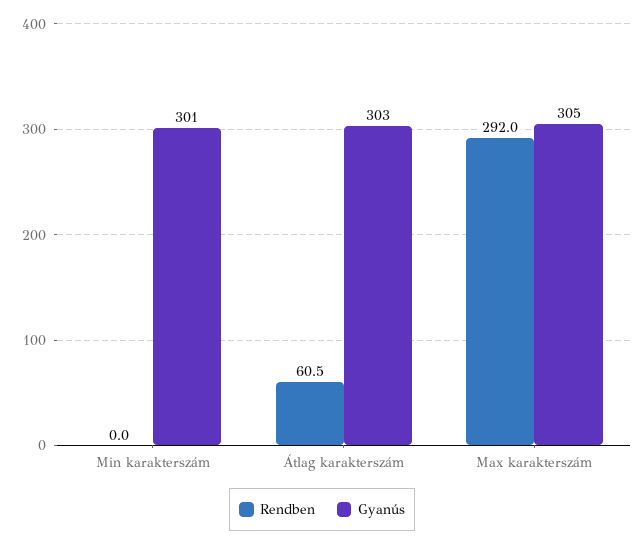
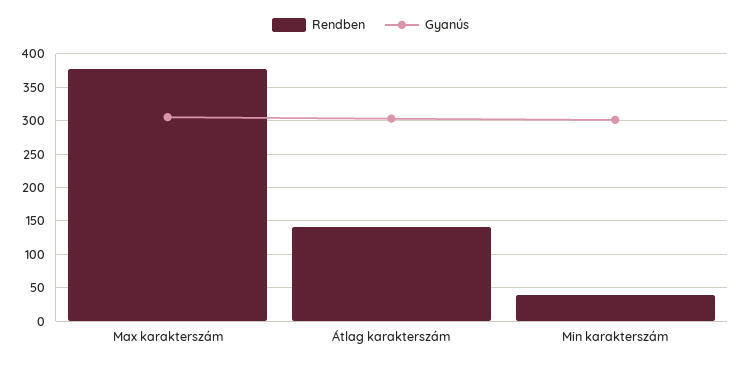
Rendben, Min karakterszám: 0 -> 40
Rendben, Átlag karakterszám: 60.5 -> 140
Rendben, Max karakterszám: 292 -> 380

